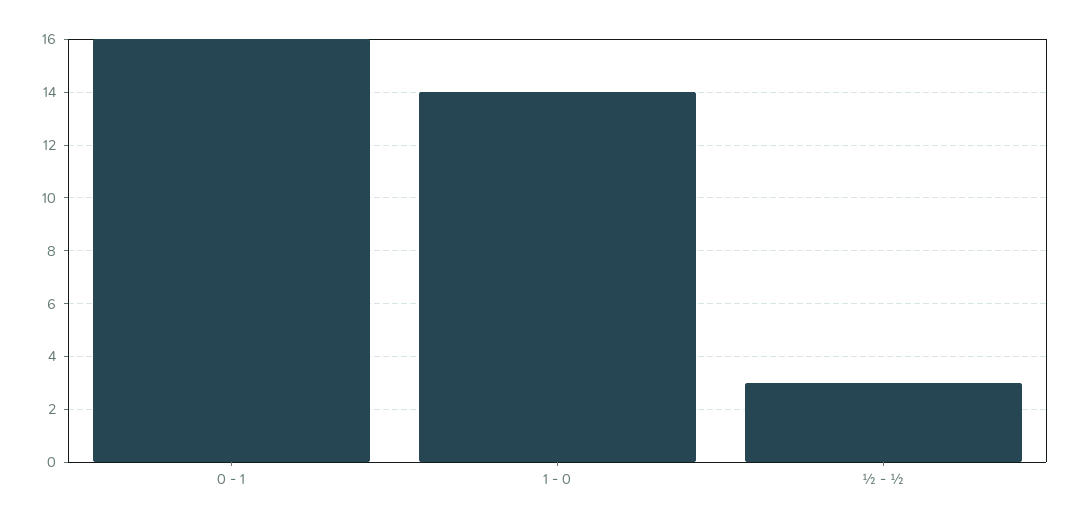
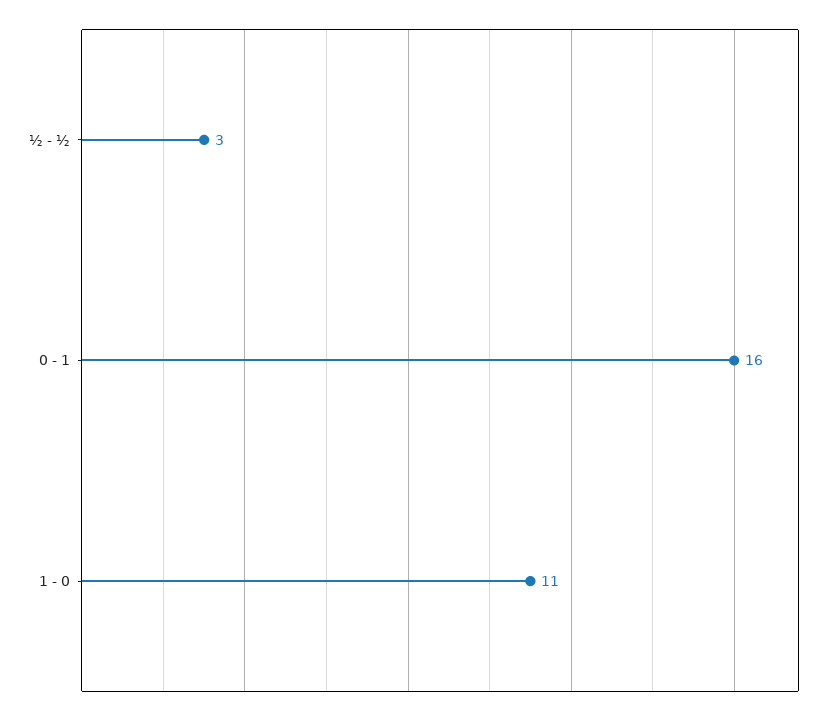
1 - 0: 14 -> 11

